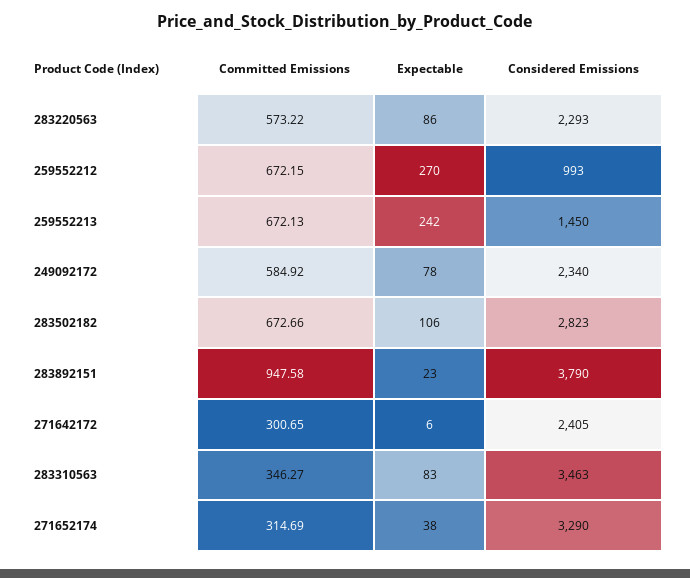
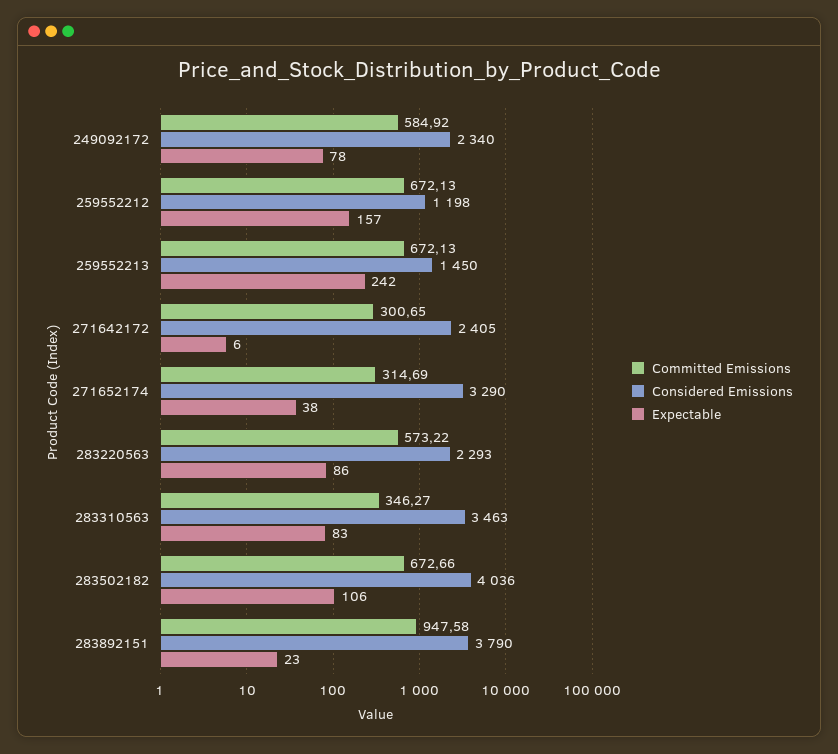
Committed Emissions, 259552212: 672.15 -> 672.13
Expectable, 259552212: 270 -> 157
Considered Emissions, 259552212: 993 -> 1198
Considered Emissions, 283502182: 2823 -> 4036

